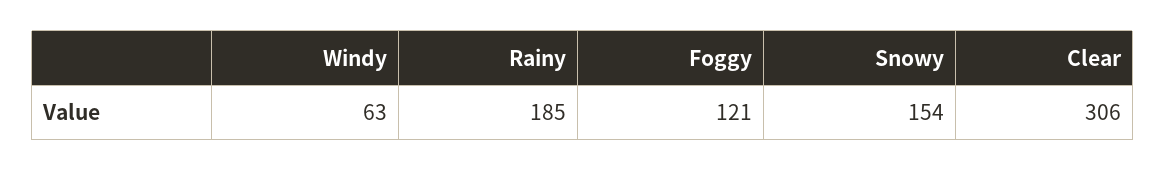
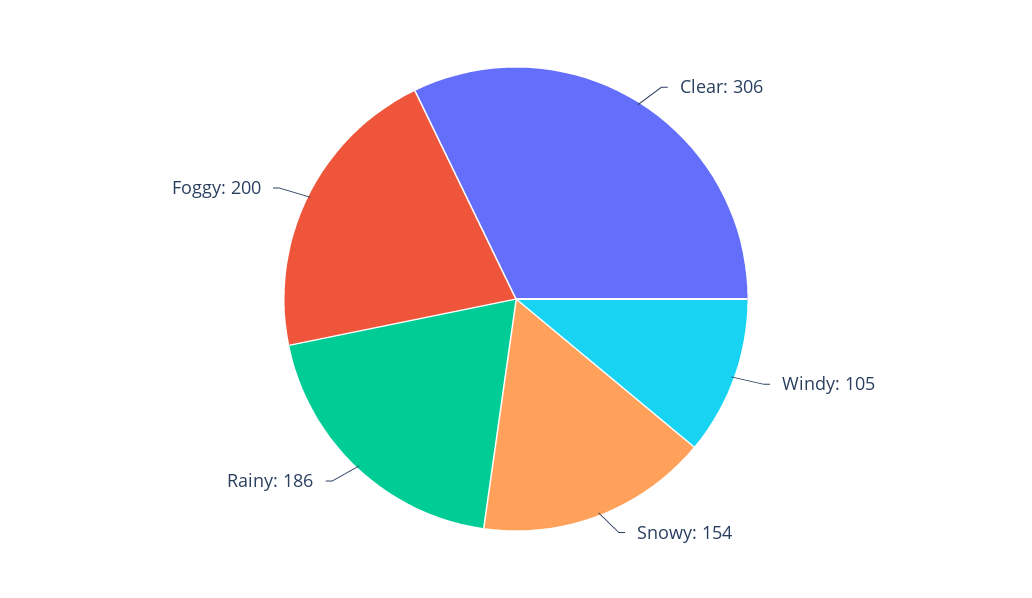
Windy: 63 -> 105
Rainy: 185 -> 186
Foggy: 121 -> 200

